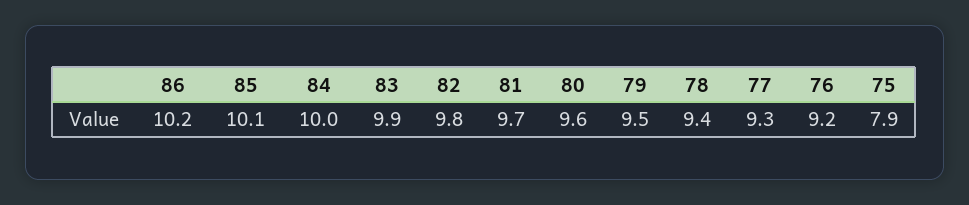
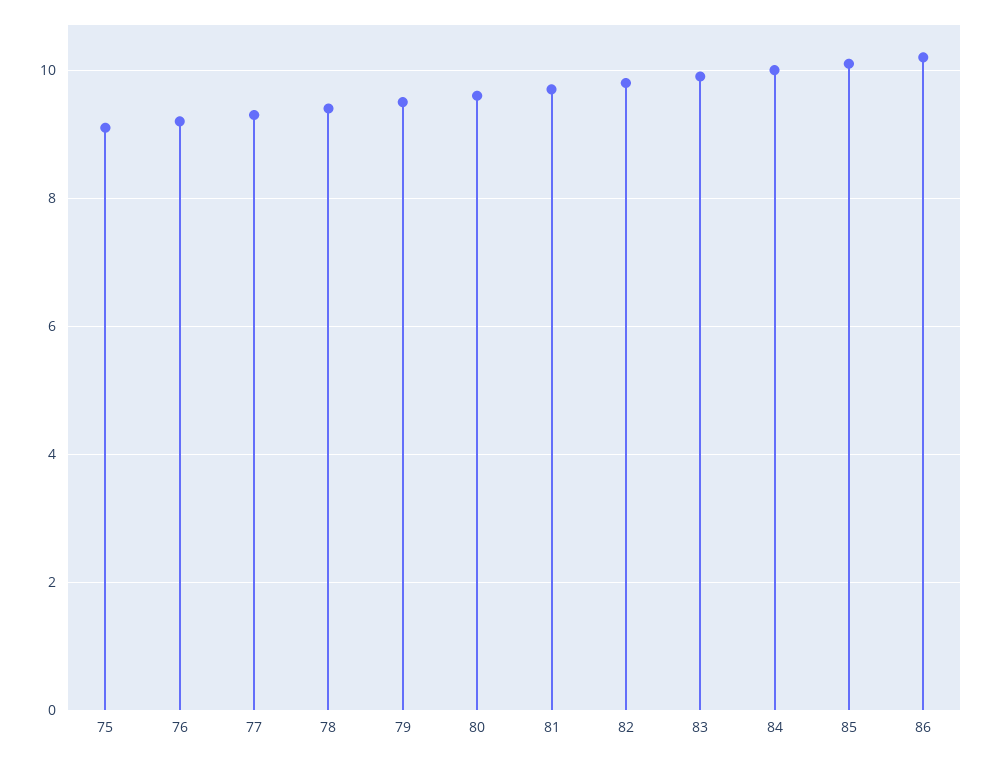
75: 7.9 -> 9

